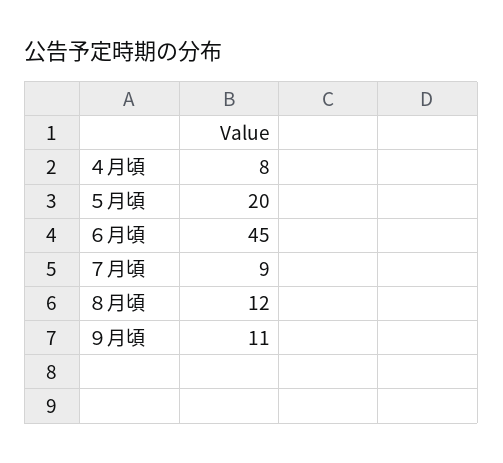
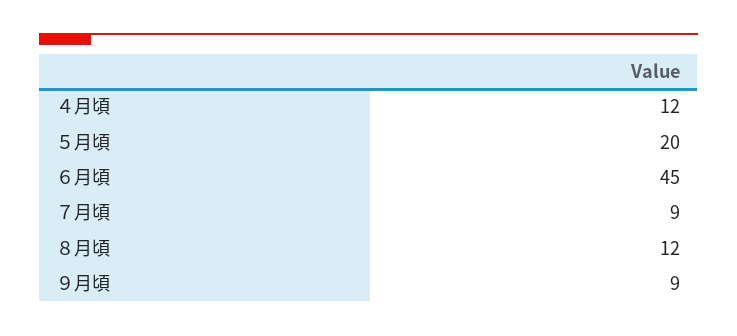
４月頃: 8 -> 12
９月頃: 11 -> 9

